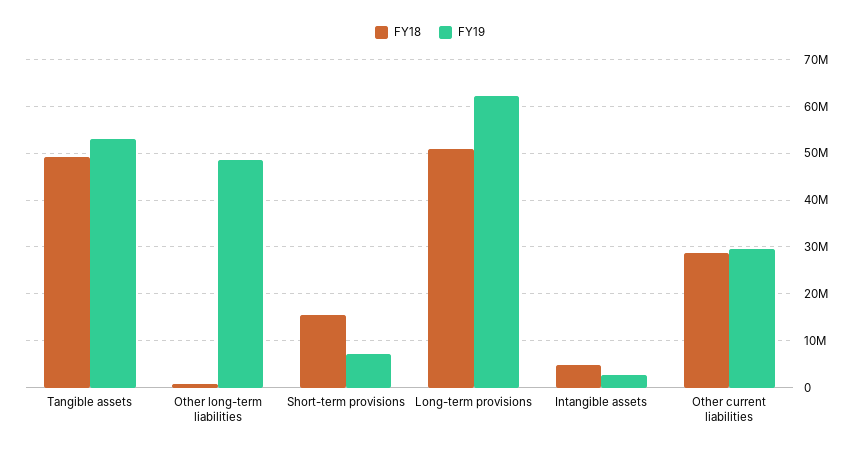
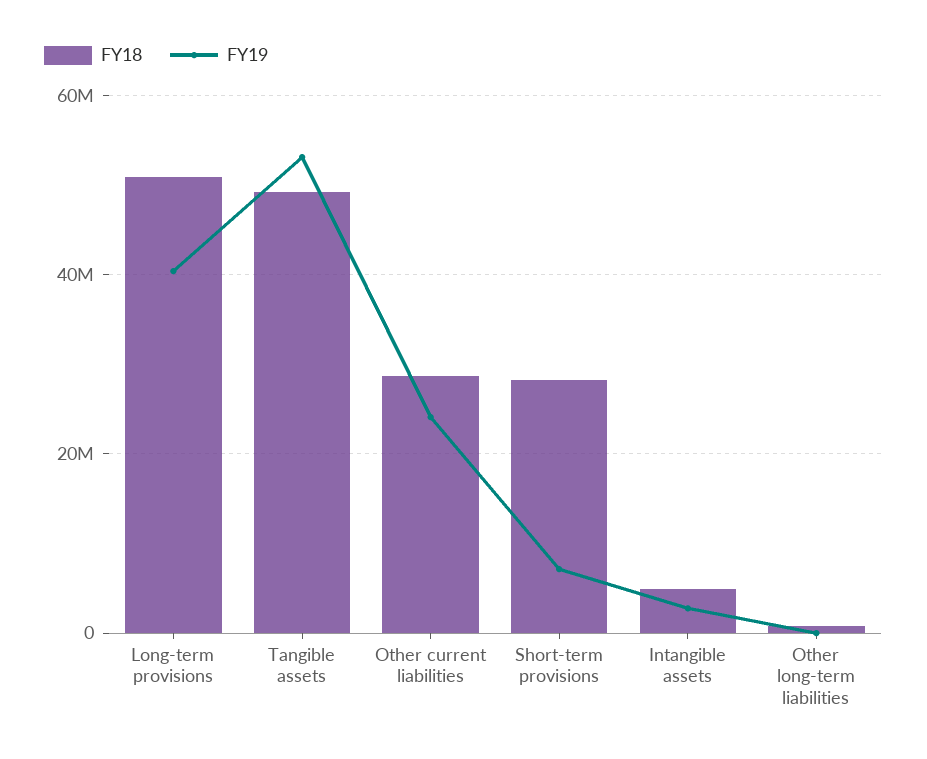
FY19, Other long-term liabilities: 48000000 -> 0
FY18, Short-term provisions: 16000000 -> 28000000
FY19, Long-term provisions: 62000000 -> 40000000
FY19, Other current liabilities: 30000000 -> 24000000

